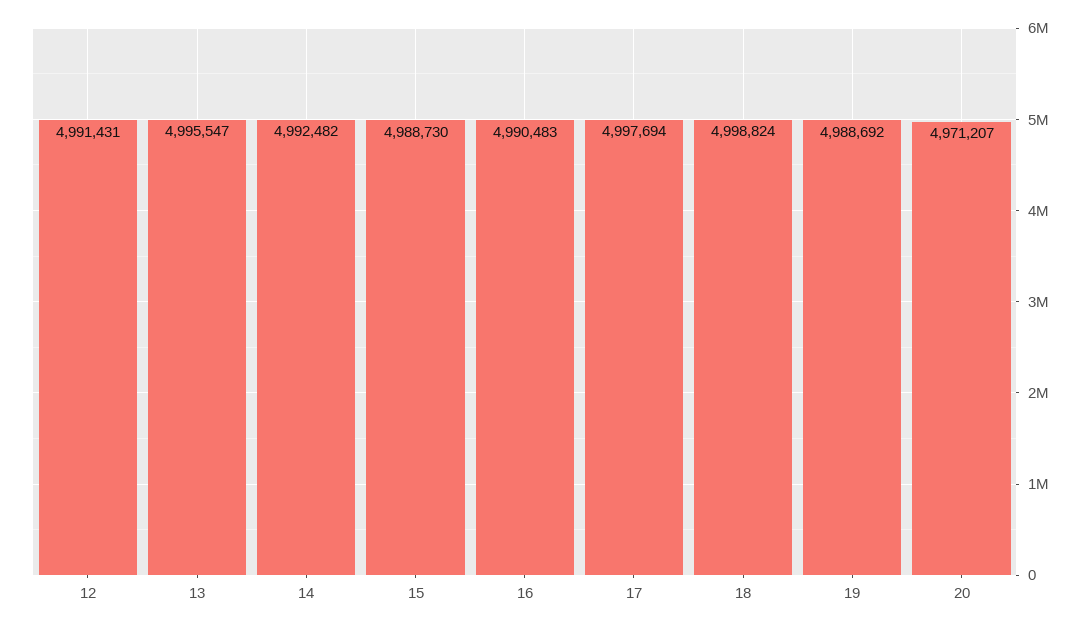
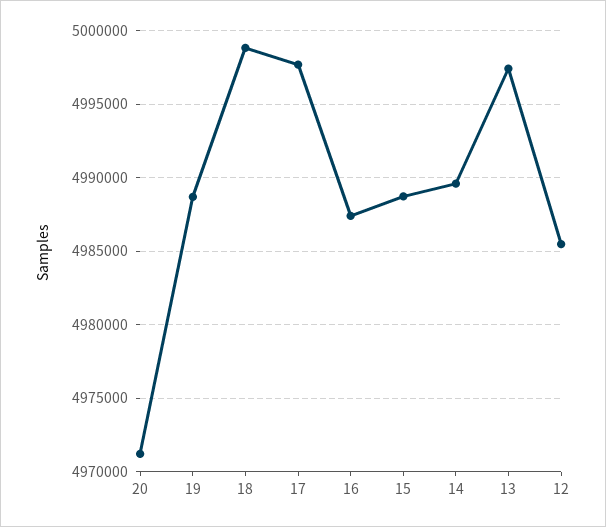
12: 4991431 -> 4985500
13: 4995547 -> 4997500
14: 4992482 -> 4989500
16: 4990483 -> 4987500

